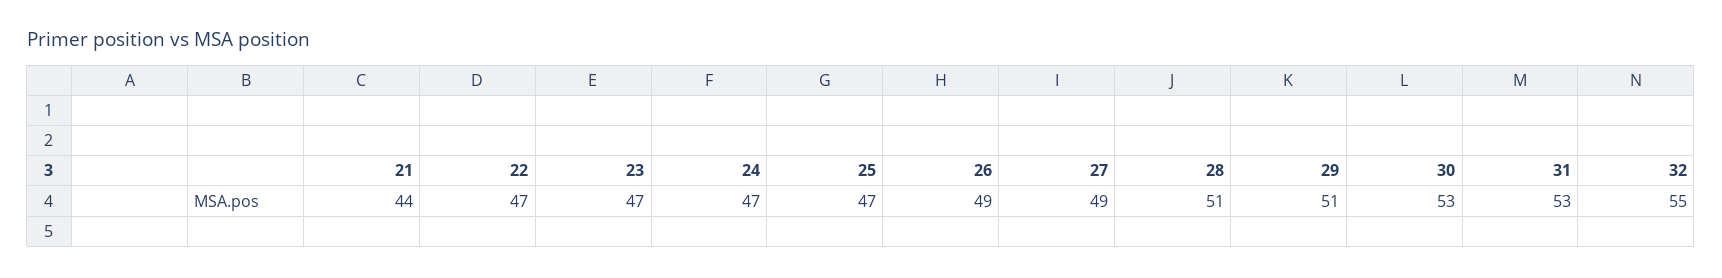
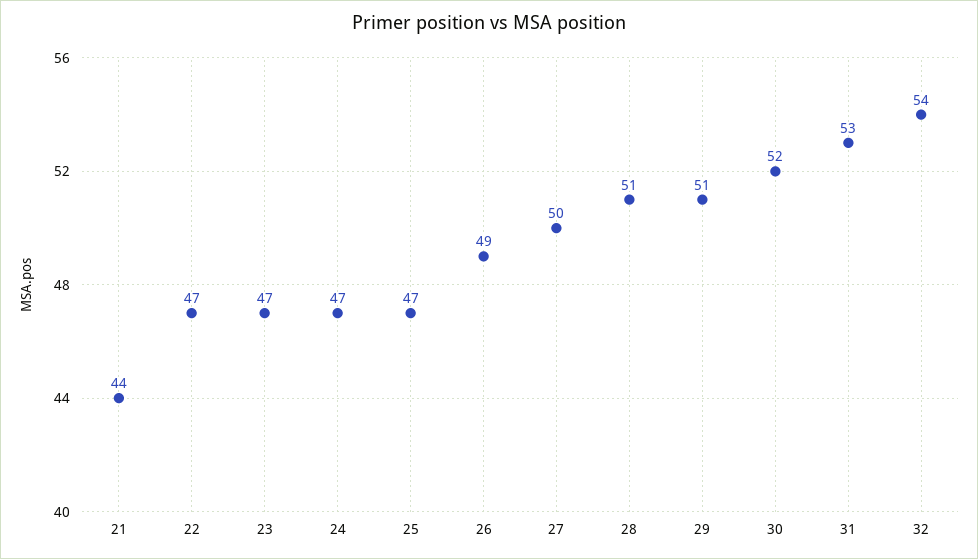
27: 49 -> 50
30: 53 -> 52
32: 55 -> 54

